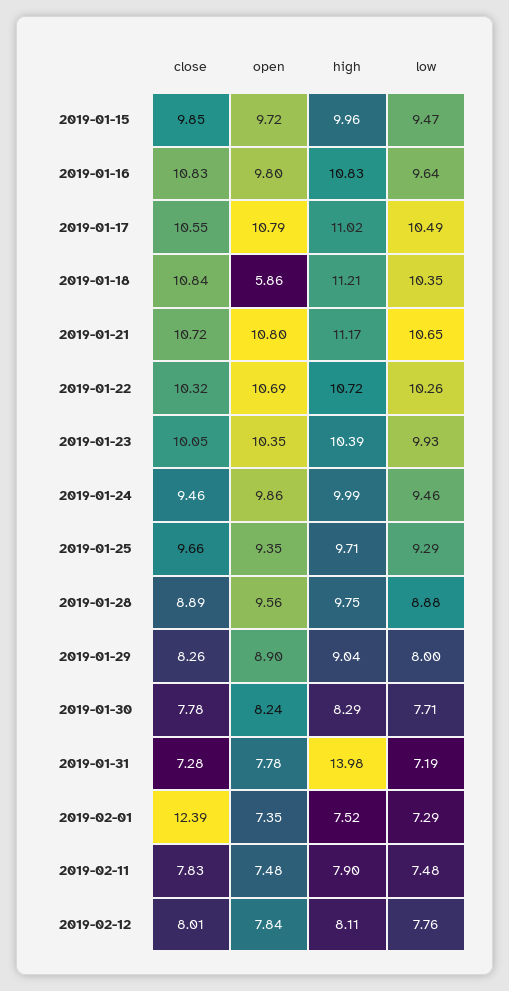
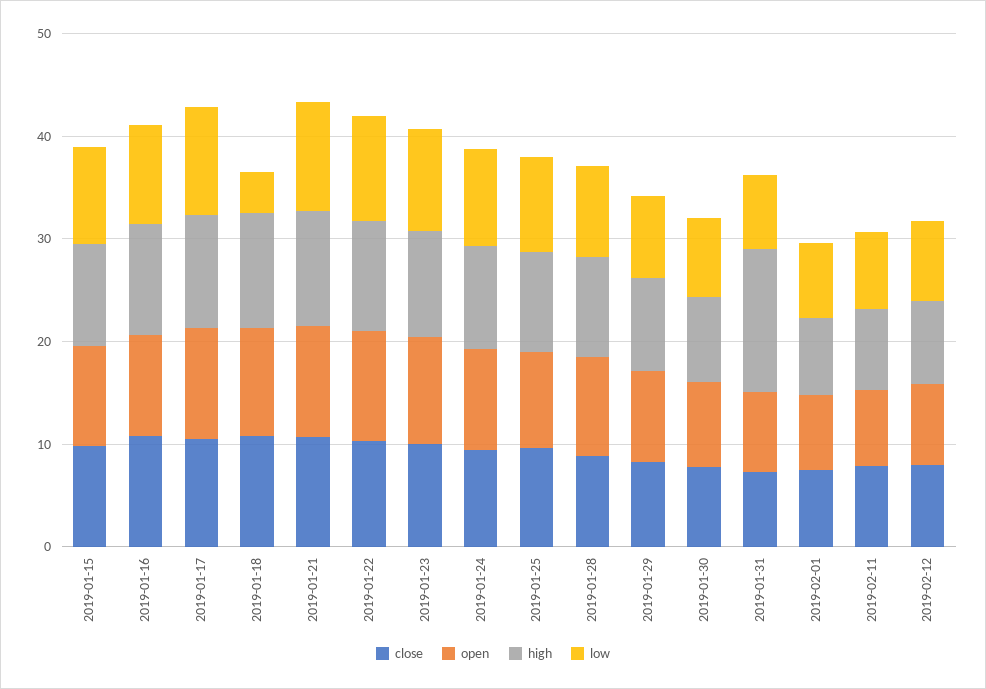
open, 2019-01-18: 5.86 -> 10
low, 2019-01-18: 10.35 -> 4
close, 2019-02-01: 12.39 -> 8

